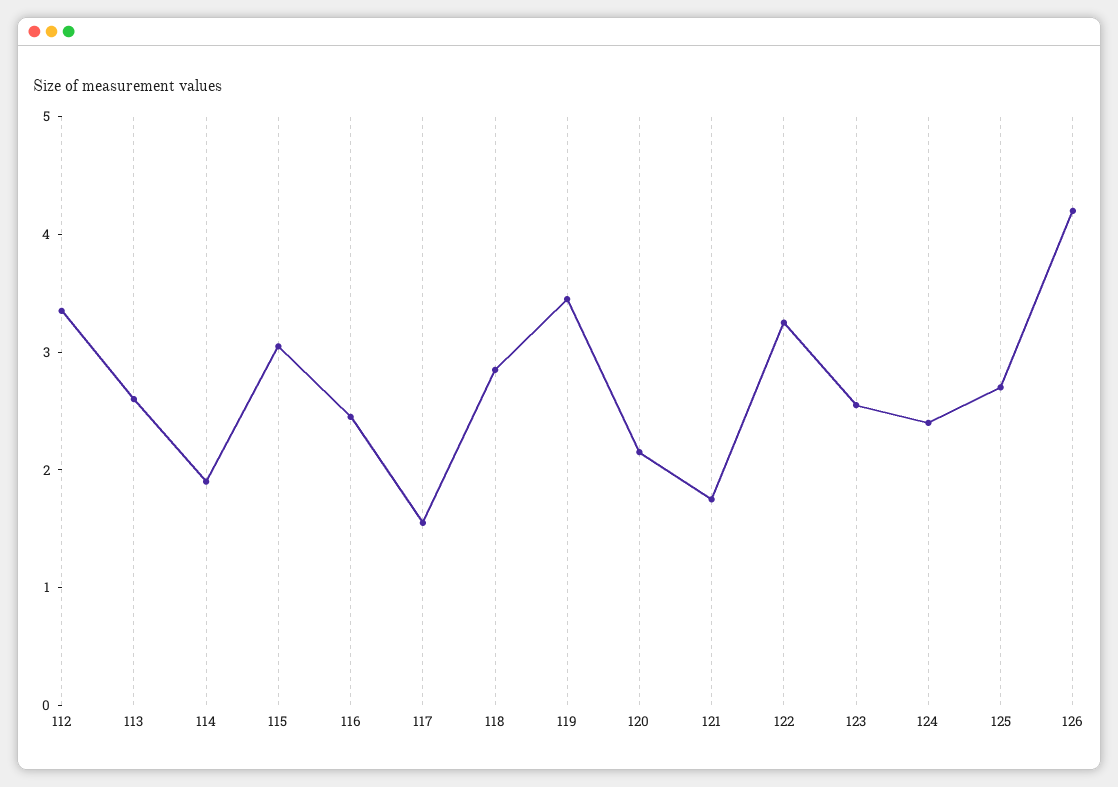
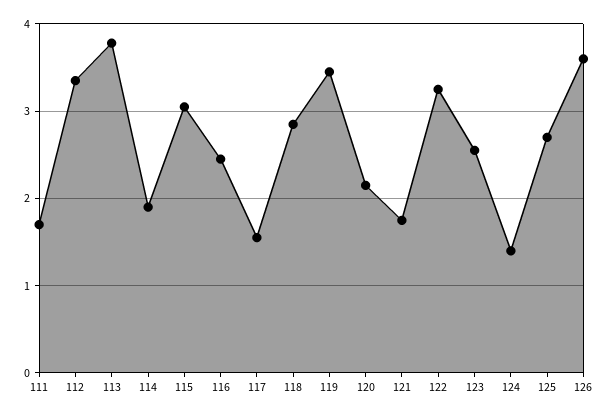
113: 2.6 -> 3.8
124: 2.4 -> 1.4
126: 4.2 -> 3.6
111: none -> 1.7

